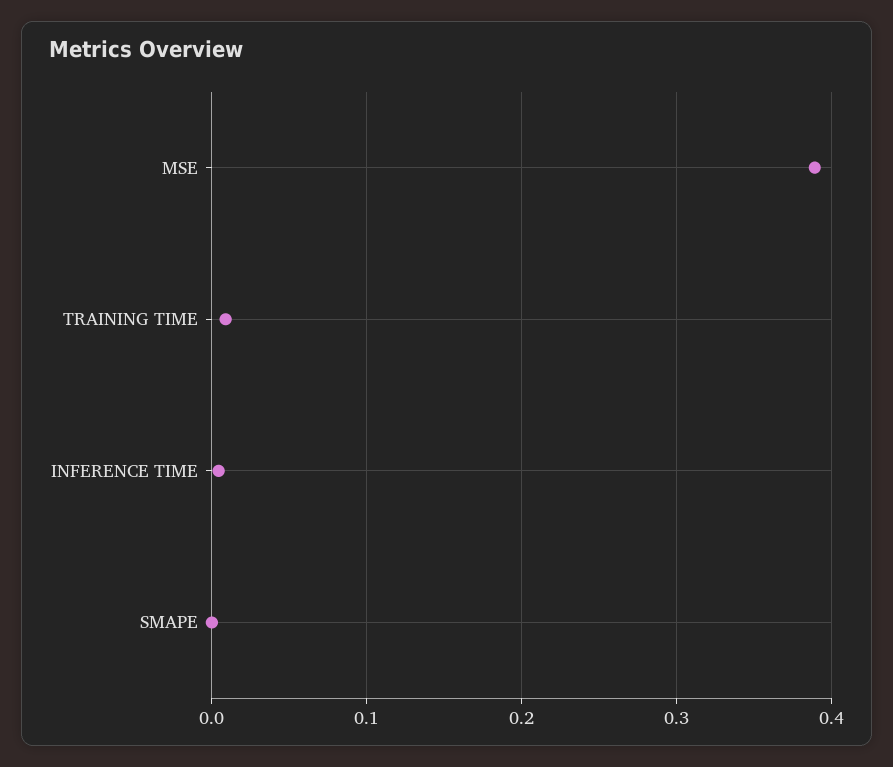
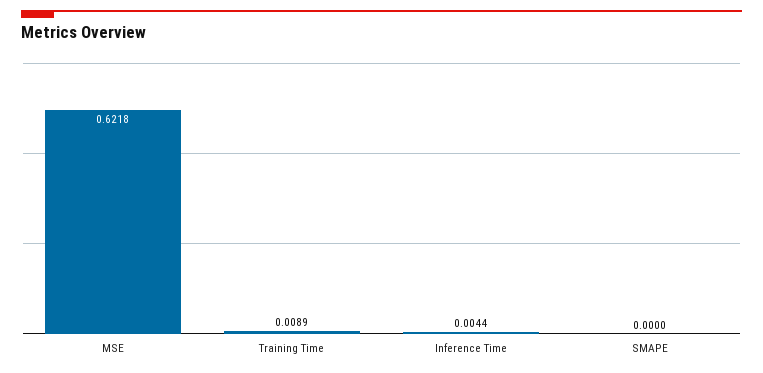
MSE: 0.39 -> 0.6218

